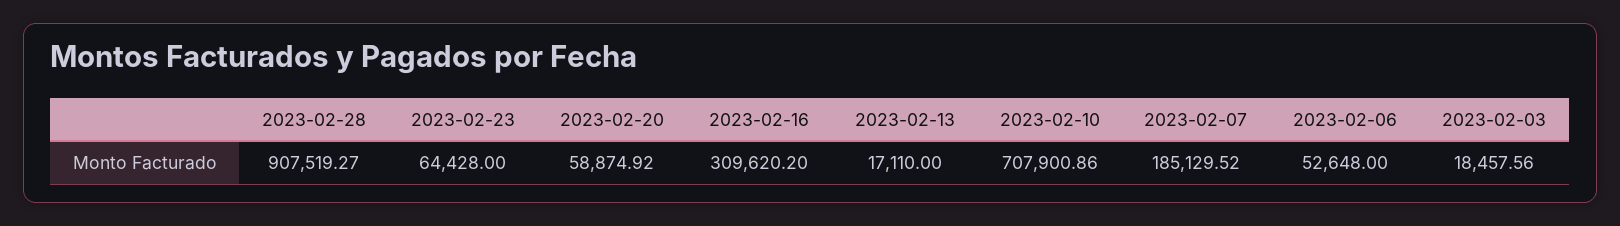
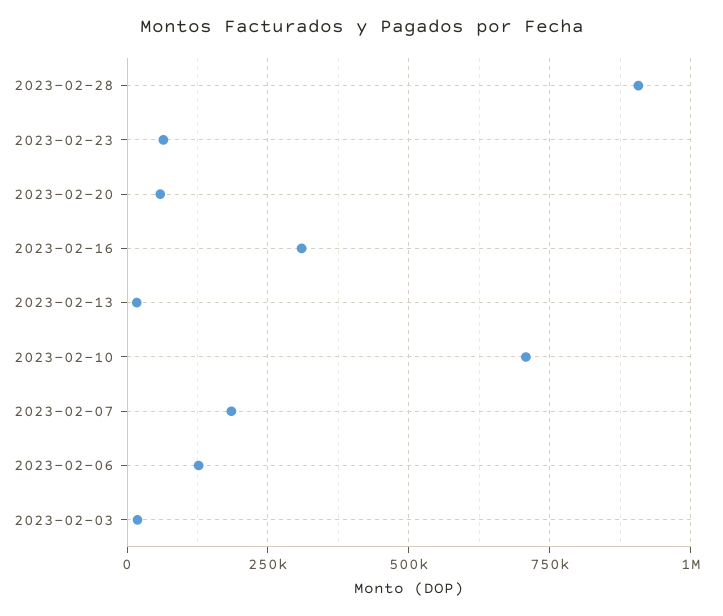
2023-02-06: 52648 -> 125000

